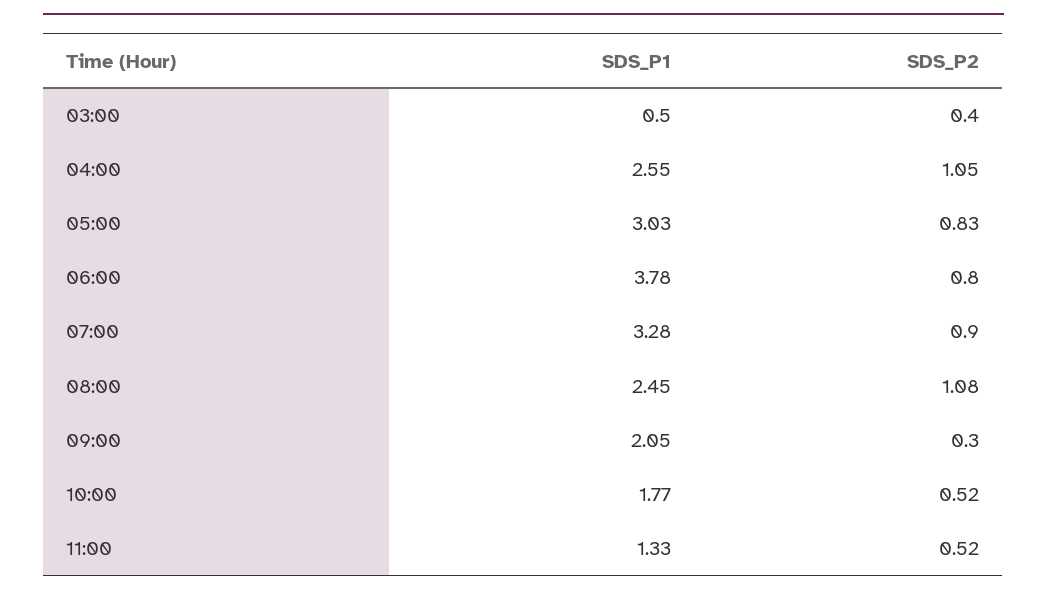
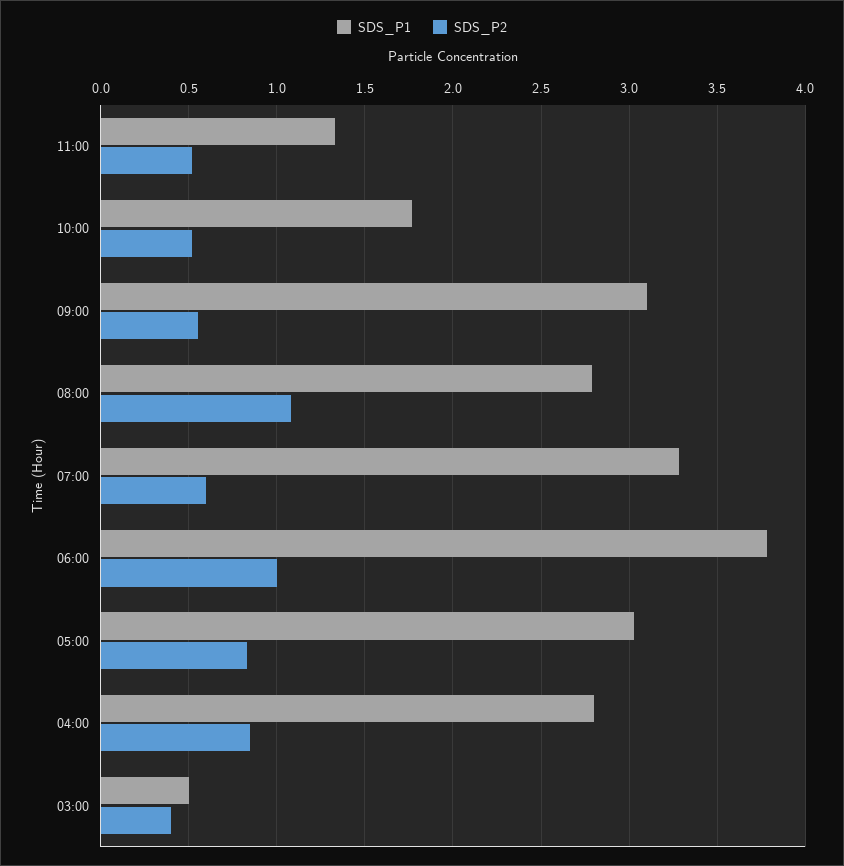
SDS_P1, 04:00: 2.55 -> 2.8
SDS_P2, 04:00: 1.05 -> 0.85
SDS_P2, 06:00: 0.8 -> 1
SDS_P2, 07:00: 0.9 -> 0.6
SDS_P1, 08:00: 2.45 -> 2.8
SDS_P1, 09:00: 2.05 -> 3.1
SDS_P2, 09:00: 0.3 -> 0.55

